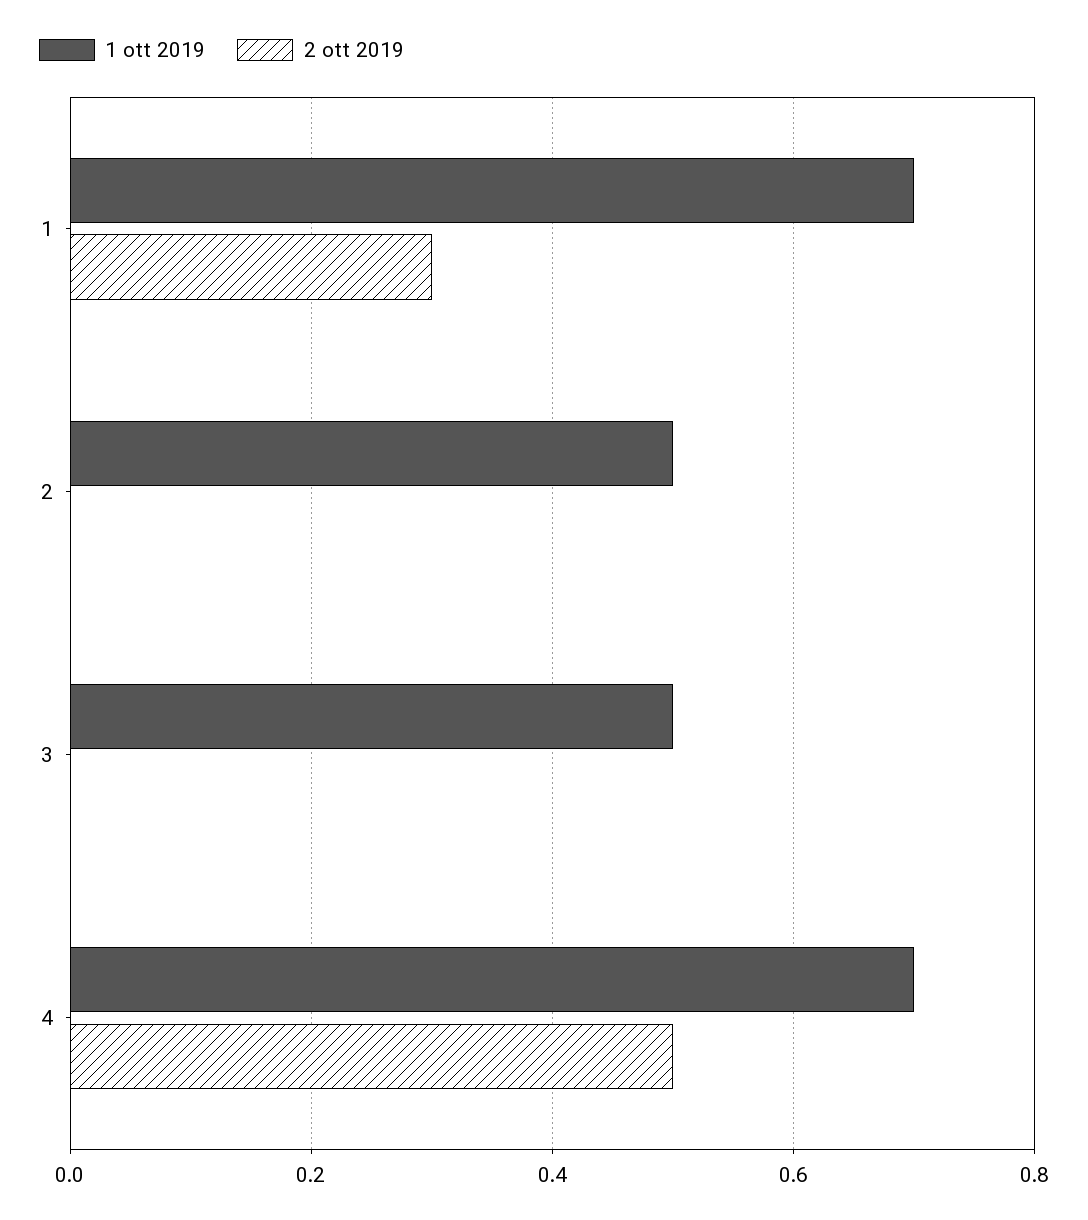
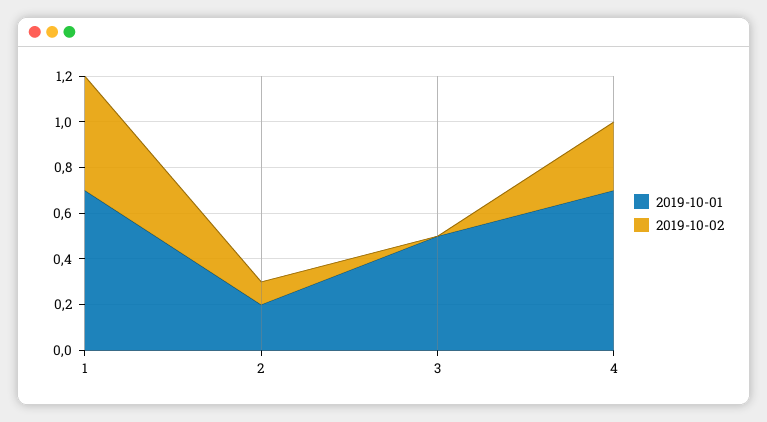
2 ott 2019, 1: 0.3 -> 0.5
1 ott 2019, 2: 0.5 -> 0.2
2 ott 2019, 2: 0 -> 0.1
2 ott 2019, 4: 0.5 -> 0.3

